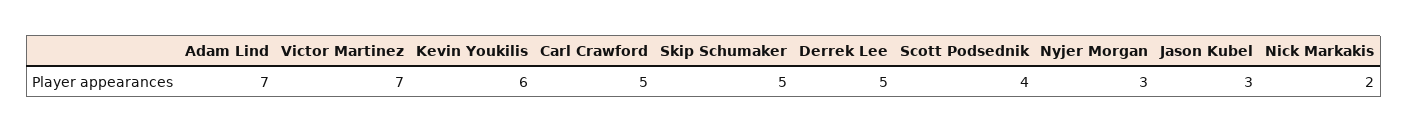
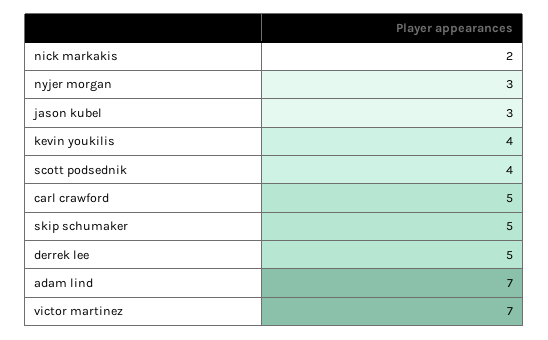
Kevin Youkilis: 6 -> 4

